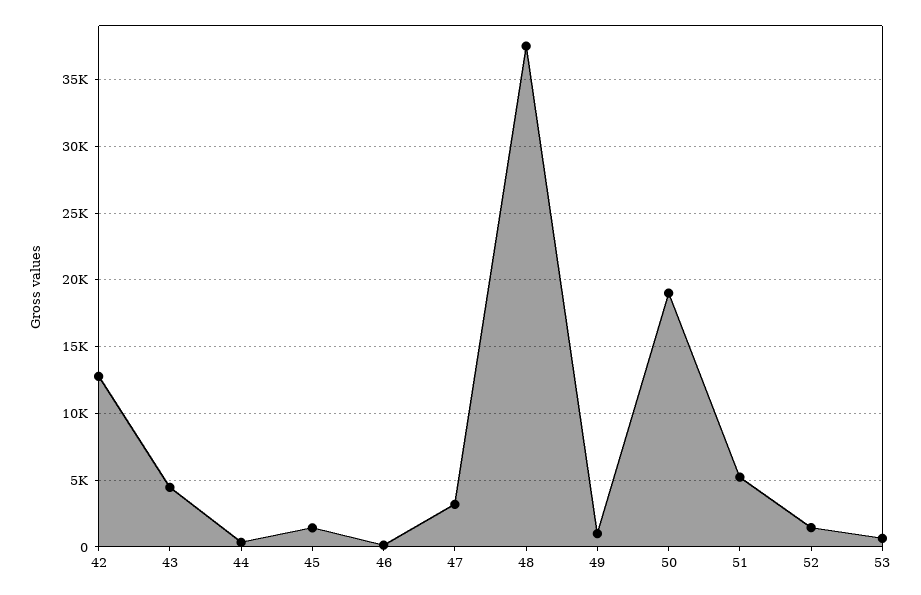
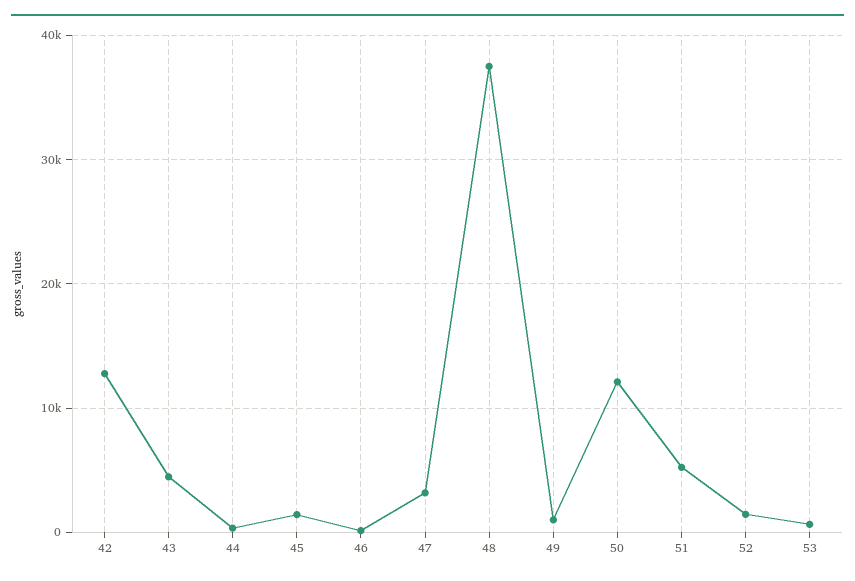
50: 19000 -> 12000

